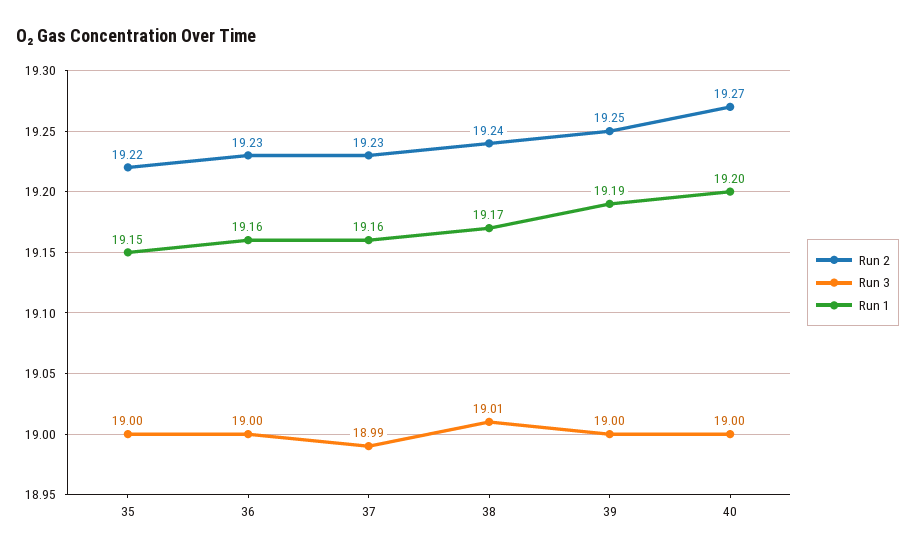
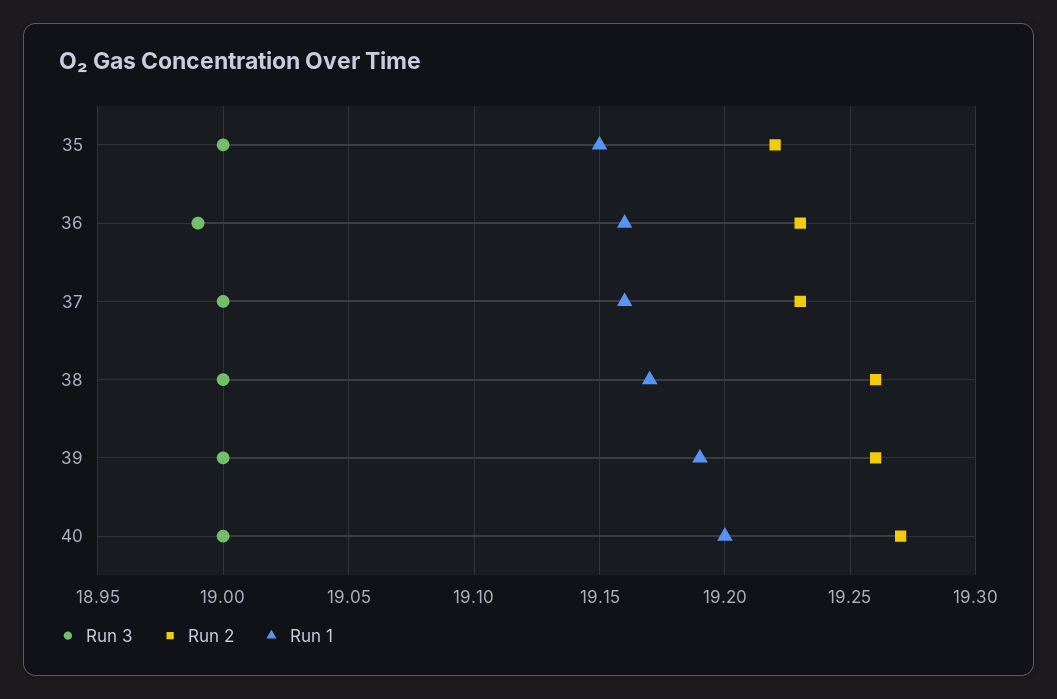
Run 3, 36: 19 -> 18.99
Run 3, 37: 18.99 -> 19
Run 2, 38: 19.24 -> 19.26
Run 3, 38: 19.01 -> 19
Run 2, 39: 19.25 -> 19.26

